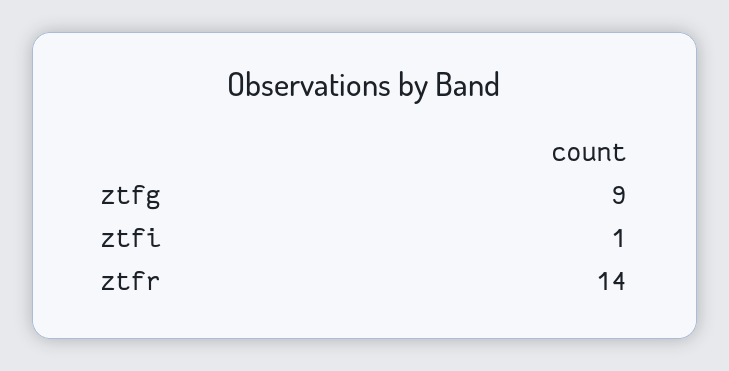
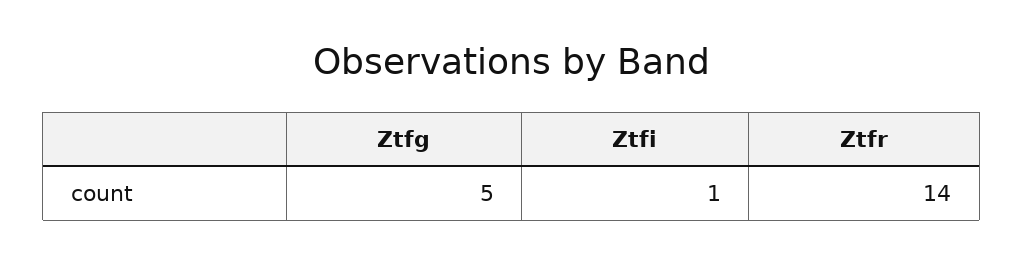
ztfg: 9 -> 5

